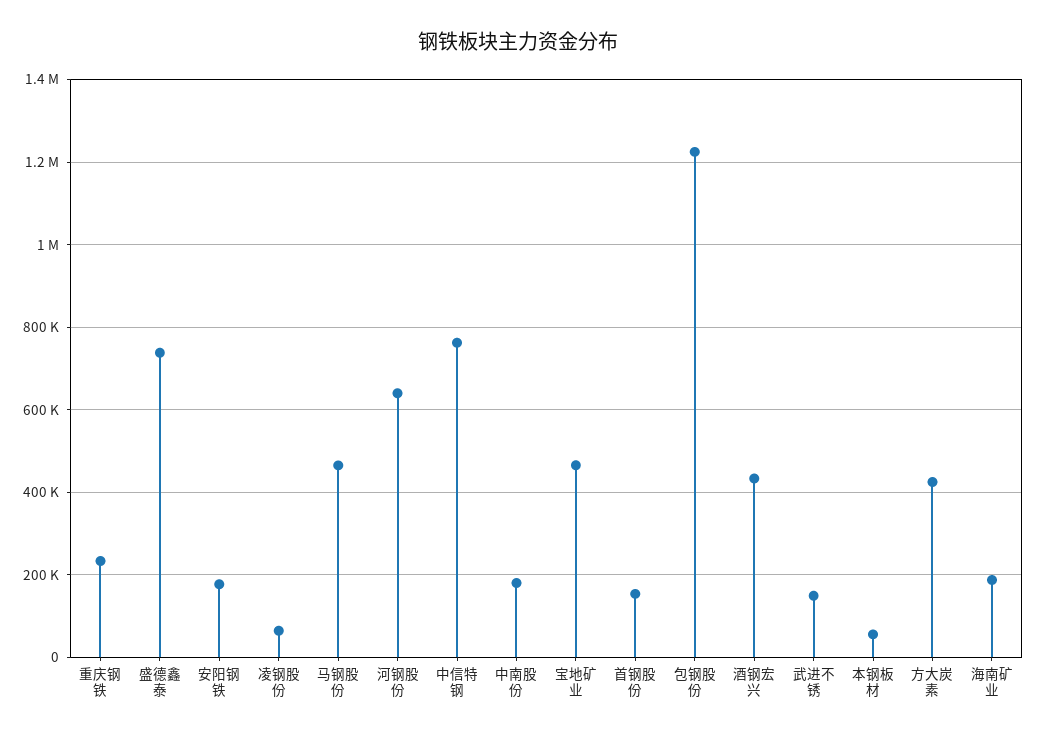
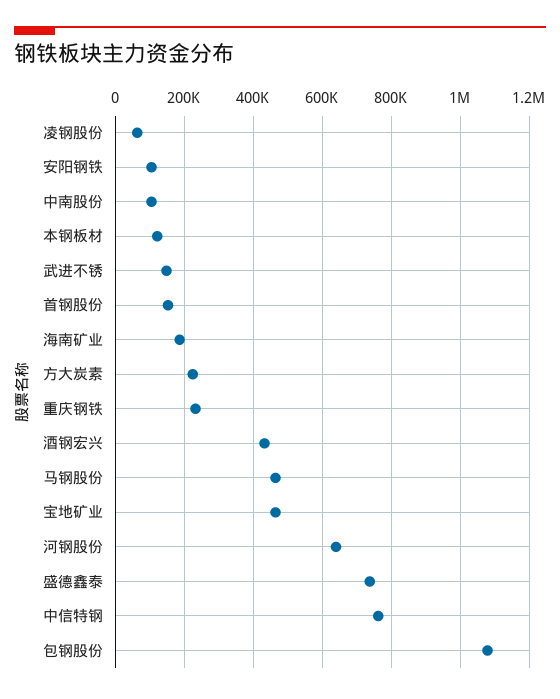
安阳钢铁: 180000 -> 100000
中南股份: 180000 -> 100000
包钢股份: 1220000 -> 1080000
本钢板材: 60000 -> 120000
方大炭素: 420000 -> 220000

